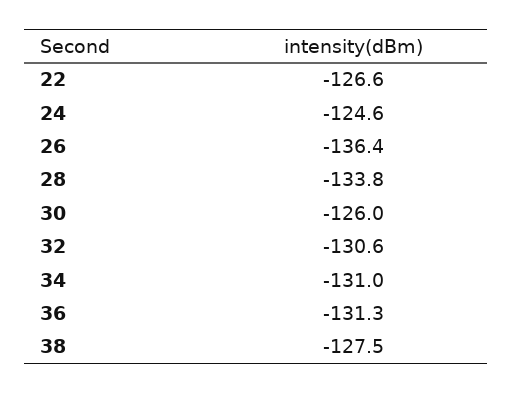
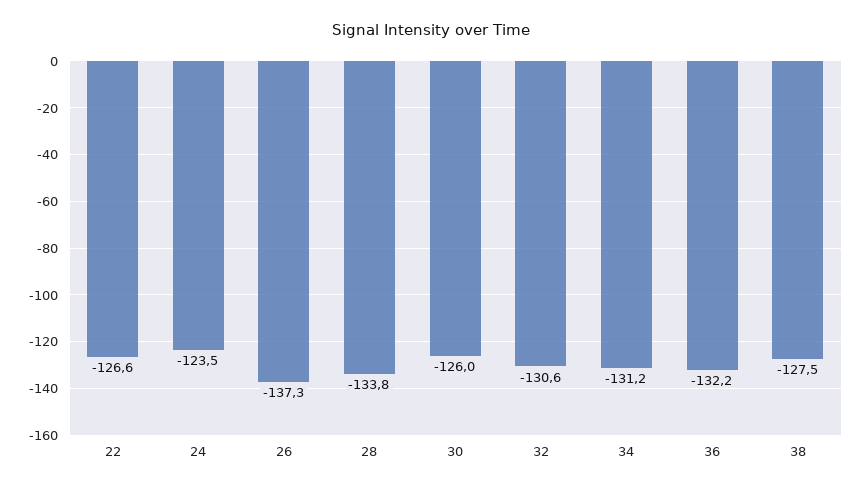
24: -124.6 -> -123.5
26: -136.4 -> -137.3
34: -131 -> -131.2
36: -131.3 -> -132.2

